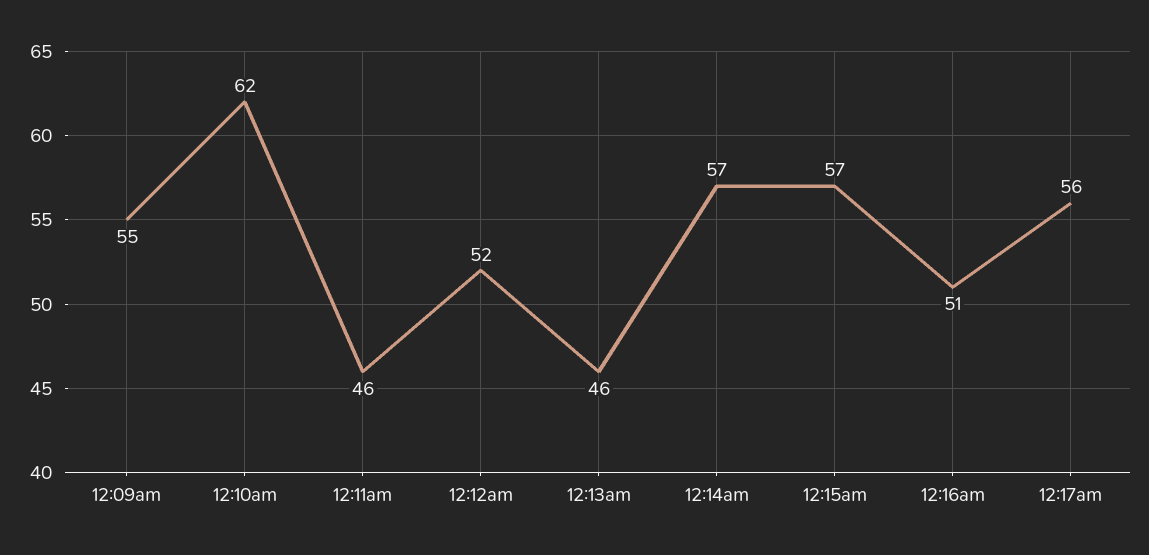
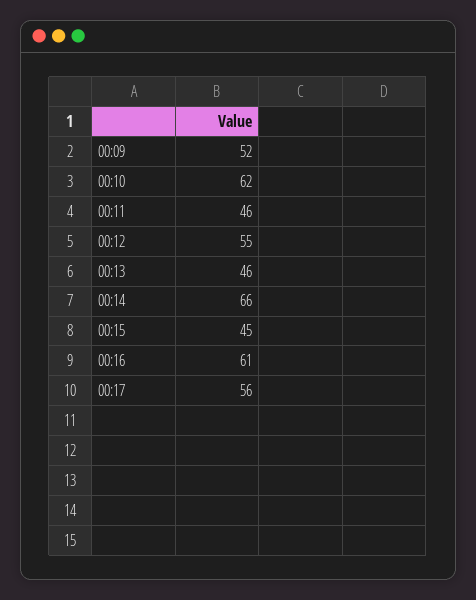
12:09am: 55 -> 52
12:12am: 52 -> 55
12:14am: 57 -> 66
12:15am: 57 -> 45
12:16am: 51 -> 61

